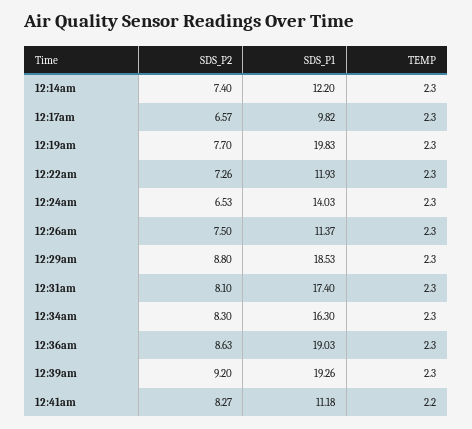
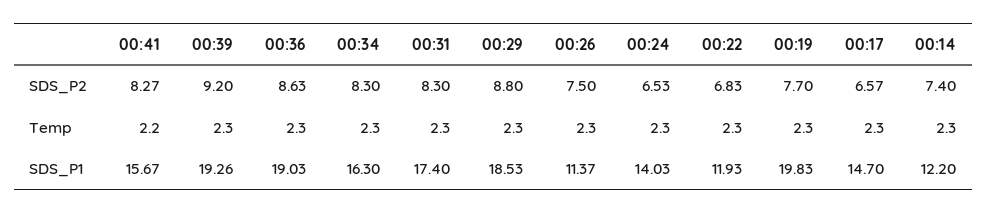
SDS_P1, 12:17am: 9.82 -> 14.7
SDS_P2, 12:22am: 7.26 -> 6.83
SDS_P2, 12:31am: 8.1 -> 8.3
SDS_P1, 12:41am: 11.18 -> 15.67

